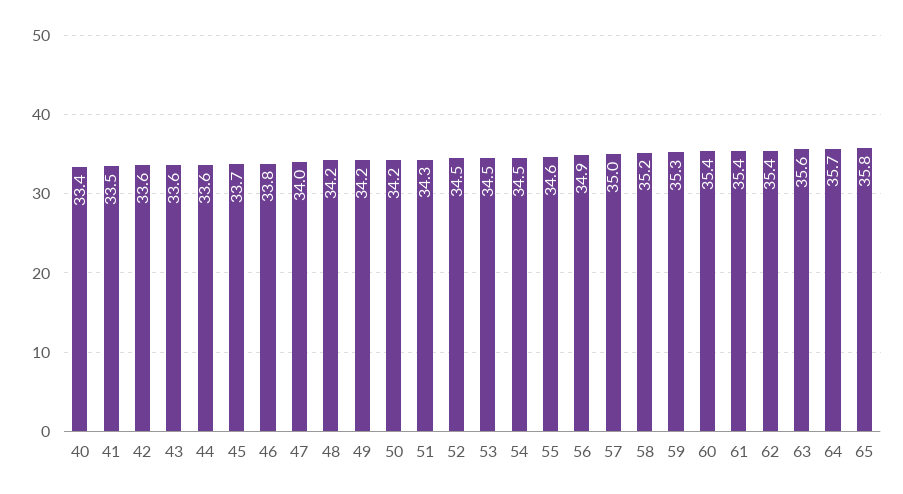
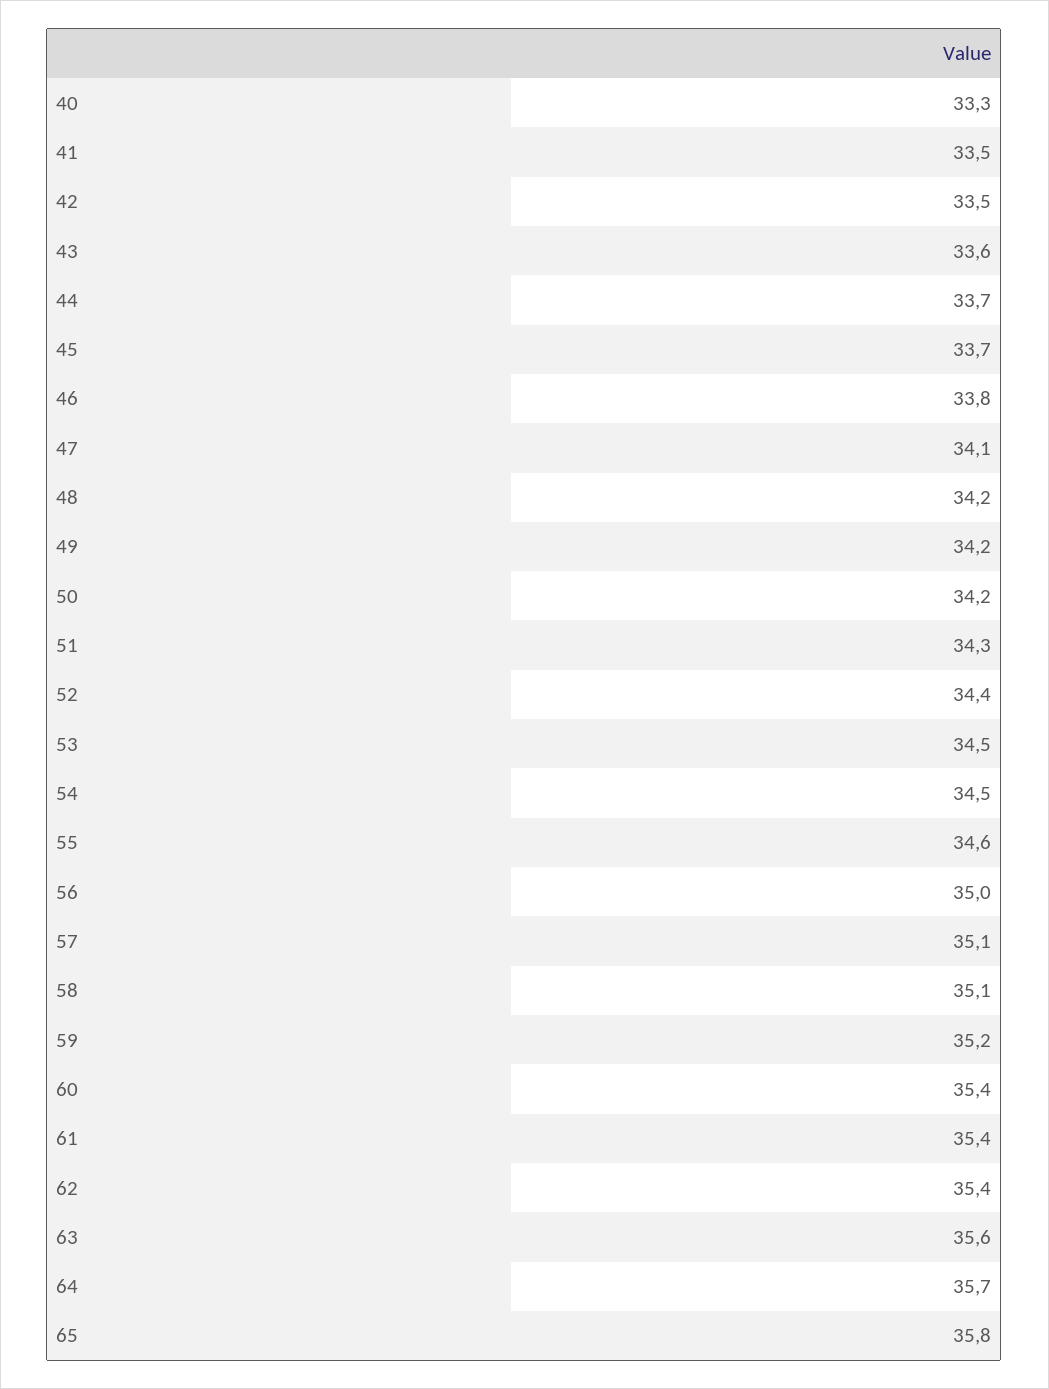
40: 33.4 -> 33.3
42: 33.6 -> 33.5
44: 33.6 -> 33.7
47: 34 -> 34.1
52: 34.5 -> 34.4
56: 34.9 -> 35
57: 35 -> 35.1
58: 35.2 -> 35.1
59: 35.3 -> 35.2

